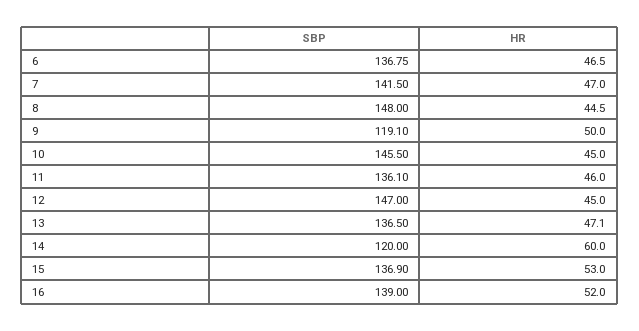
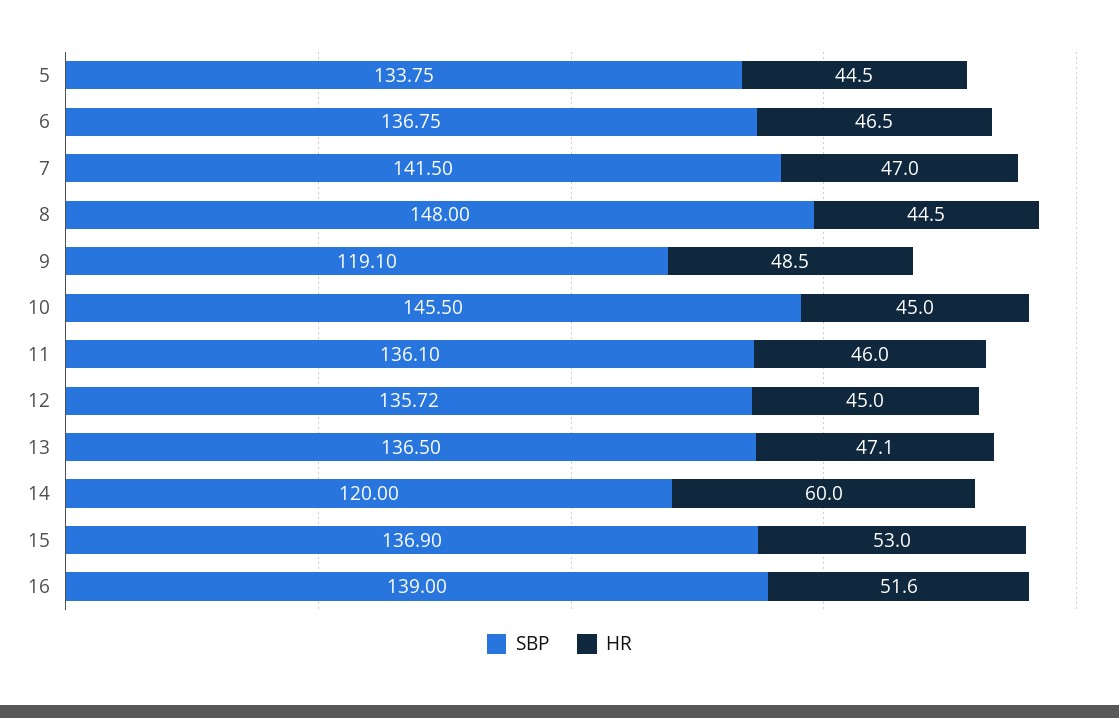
HR, 9: 50 -> 48.5
SBP, 12: 147 -> 135.72
HR, 16: 52 -> 51.6
SBP, 5: none -> 133.75
HR, 5: none -> 44.5

